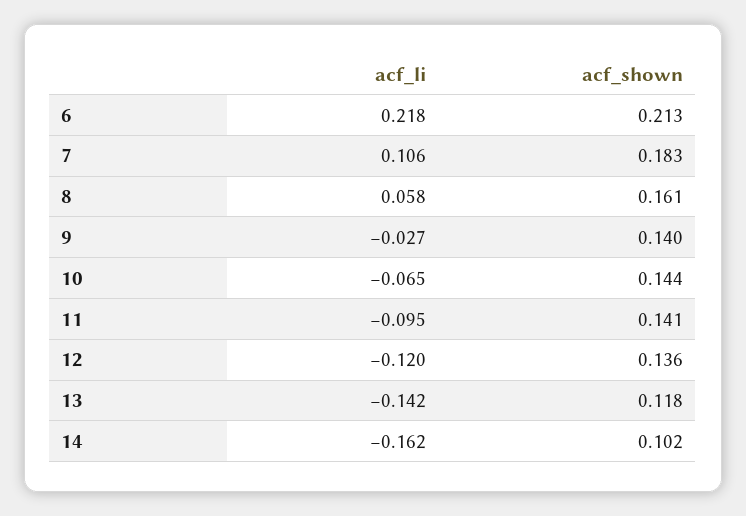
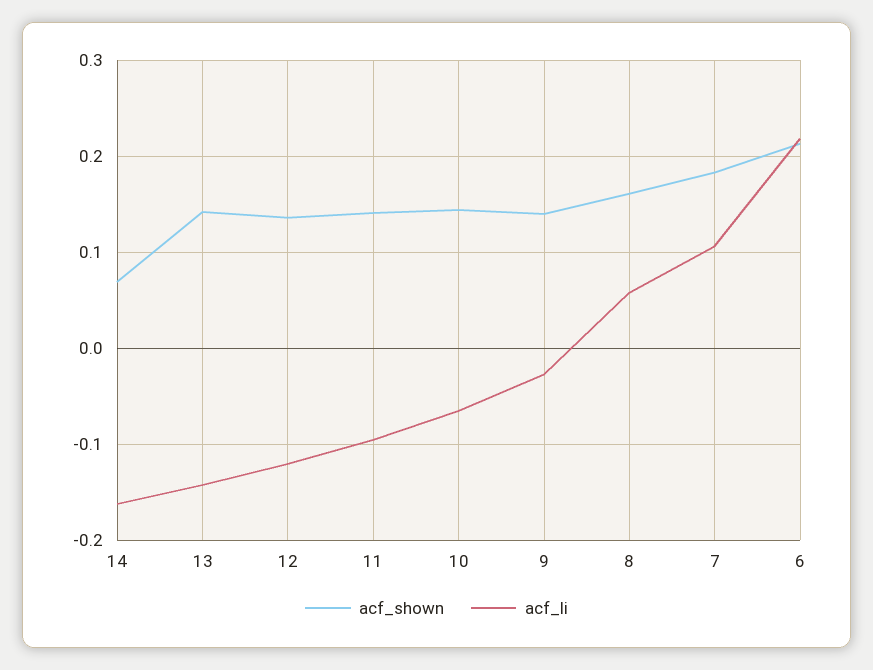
acf_shown, 13: 0.118 -> 0.14
acf_shown, 14: 0.102 -> 0.07

